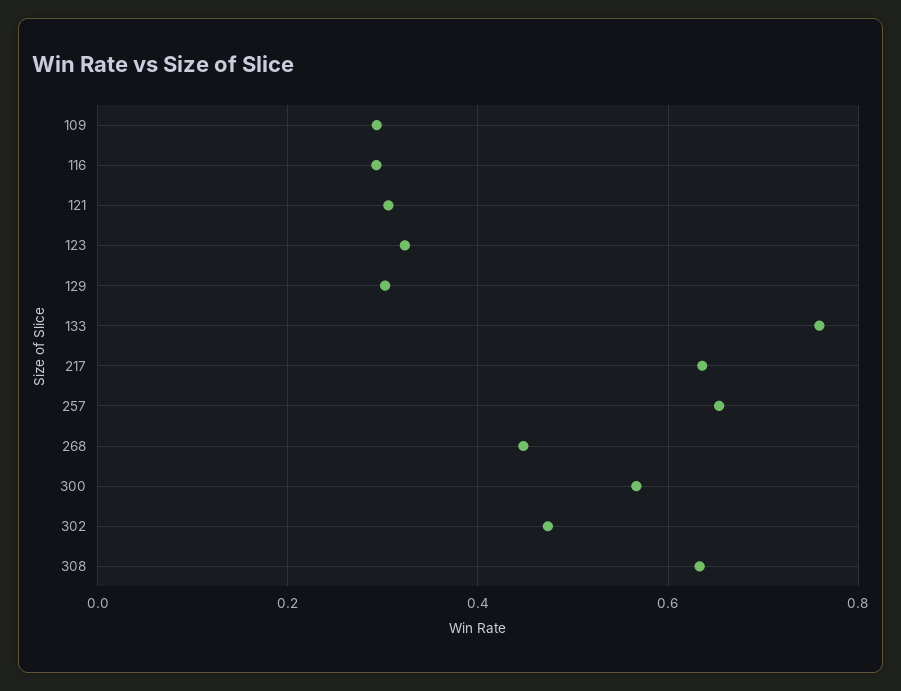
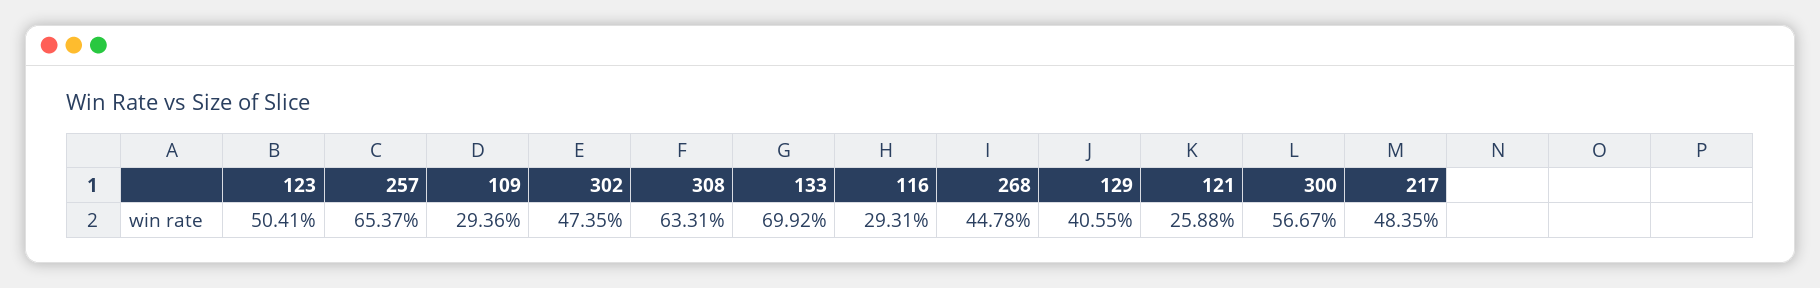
121: 0.3 -> 0.2588
123: 0.32 -> 0.5041
129: 0.3 -> 0.4055
133: 0.76 -> 0.6992
217: 0.64 -> 0.4835

